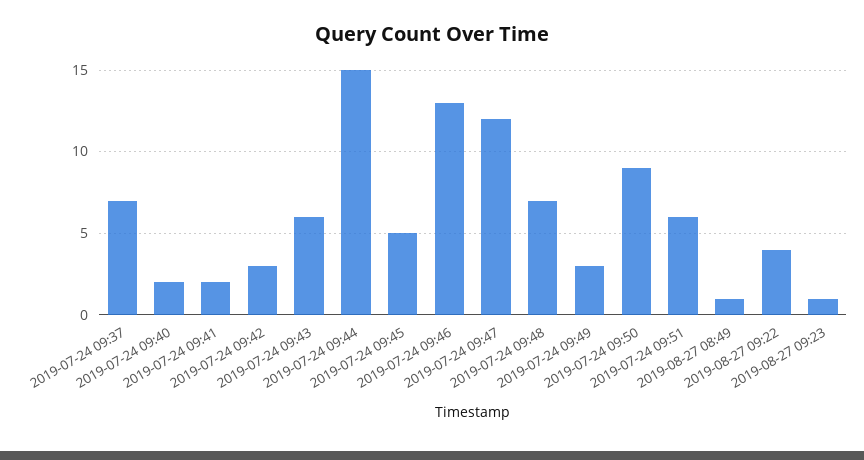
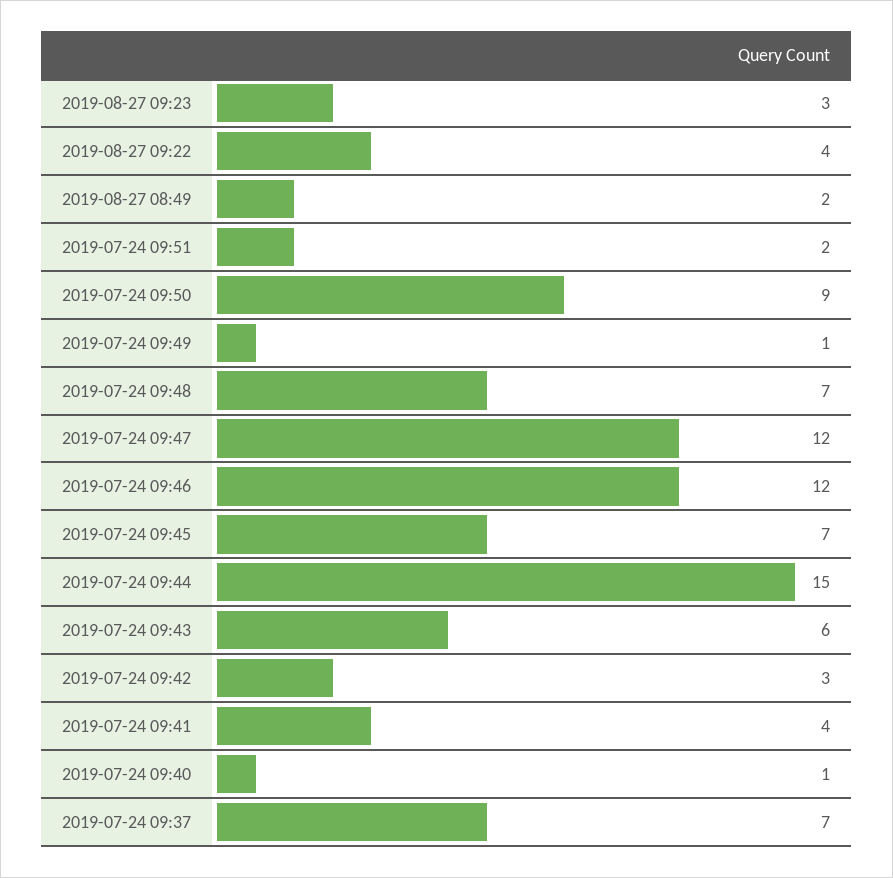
2019-07-24 09:40: 2 -> 1
2019-07-24 09:41: 2 -> 4
2019-07-24 09:45: 5 -> 7
2019-07-24 09:46: 13 -> 12
2019-07-24 09:49: 3 -> 1
2019-07-24 09:51: 6 -> 2
2019-08-27 08:49: 1 -> 2
2019-08-27 09:23: 1 -> 3

